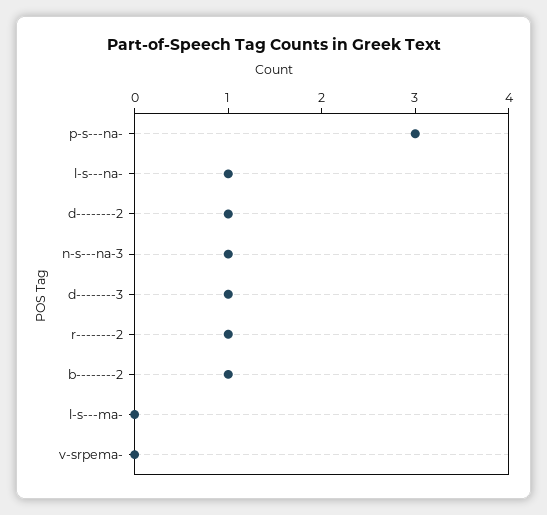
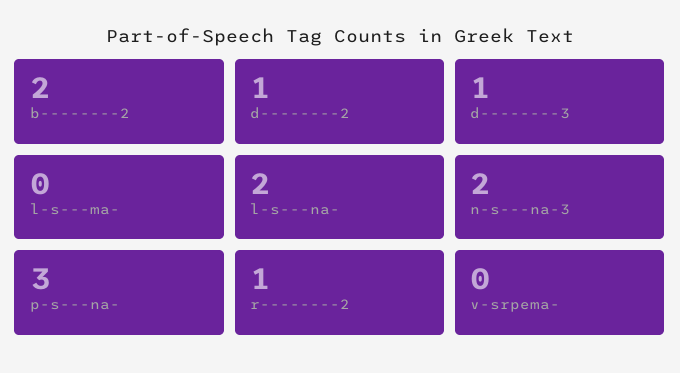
l-s---na-: 1 -> 2
n-s---na-3: 1 -> 2
b--------2: 1 -> 2

